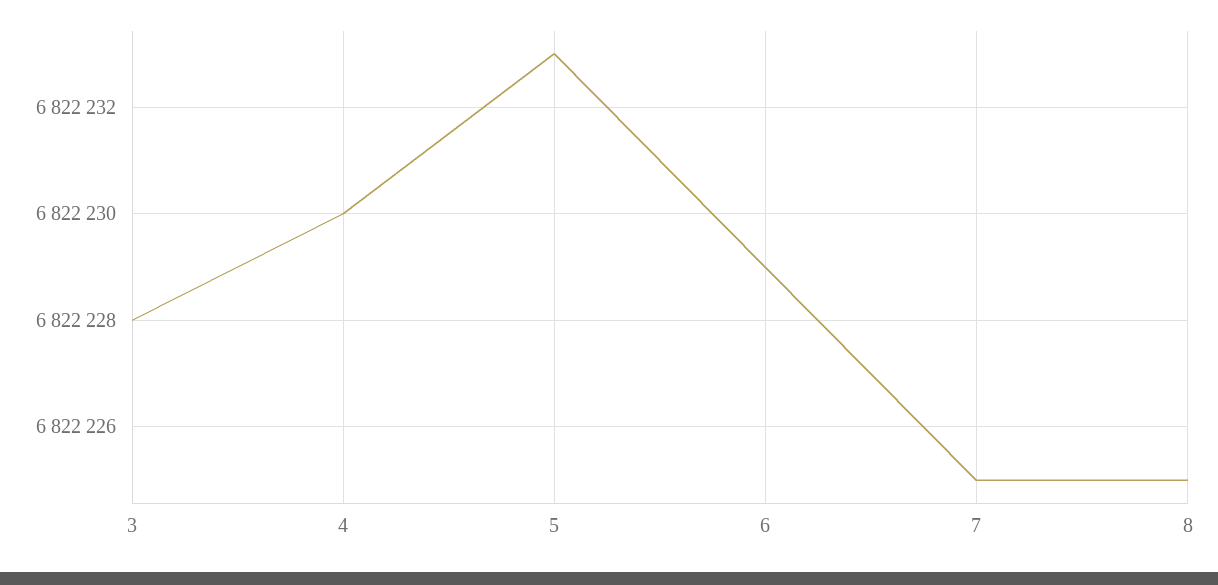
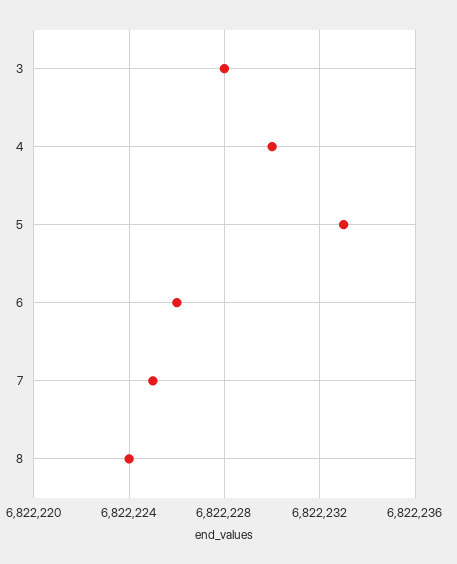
6: 6822229 -> 6822226
8: 6822225 -> 6822224

